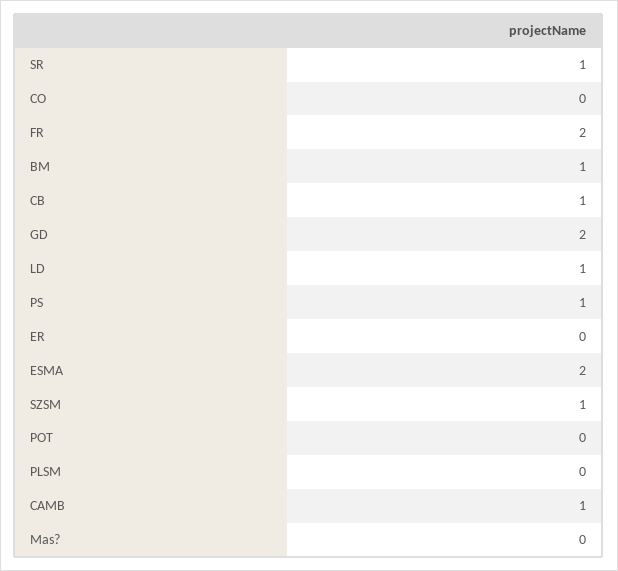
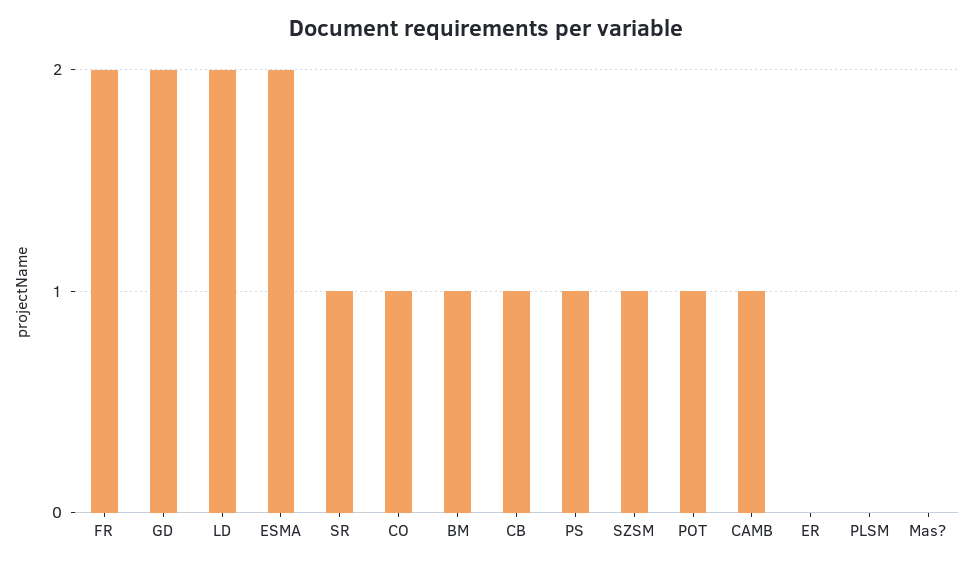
CO: 0 -> 1
LD: 1 -> 2
POT: 0 -> 1

